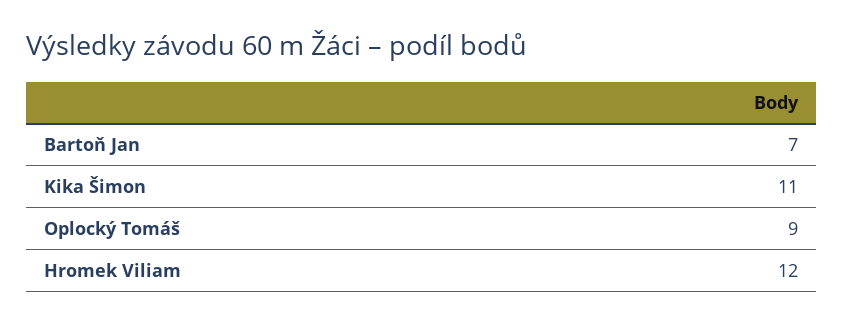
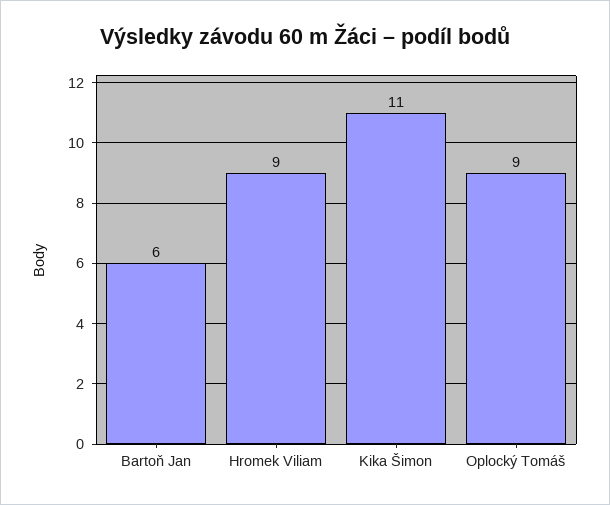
Bartoň Jan: 7 -> 6
Hromek Viliam: 12 -> 9

